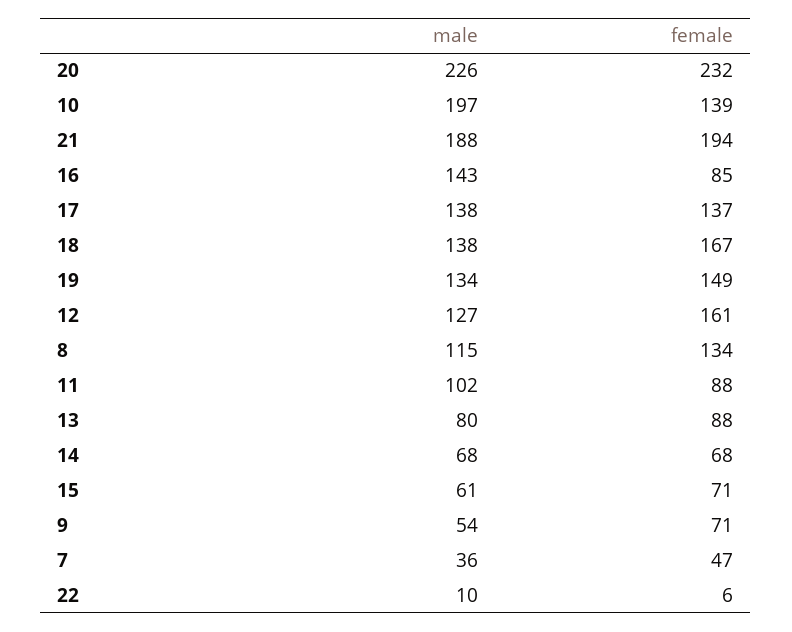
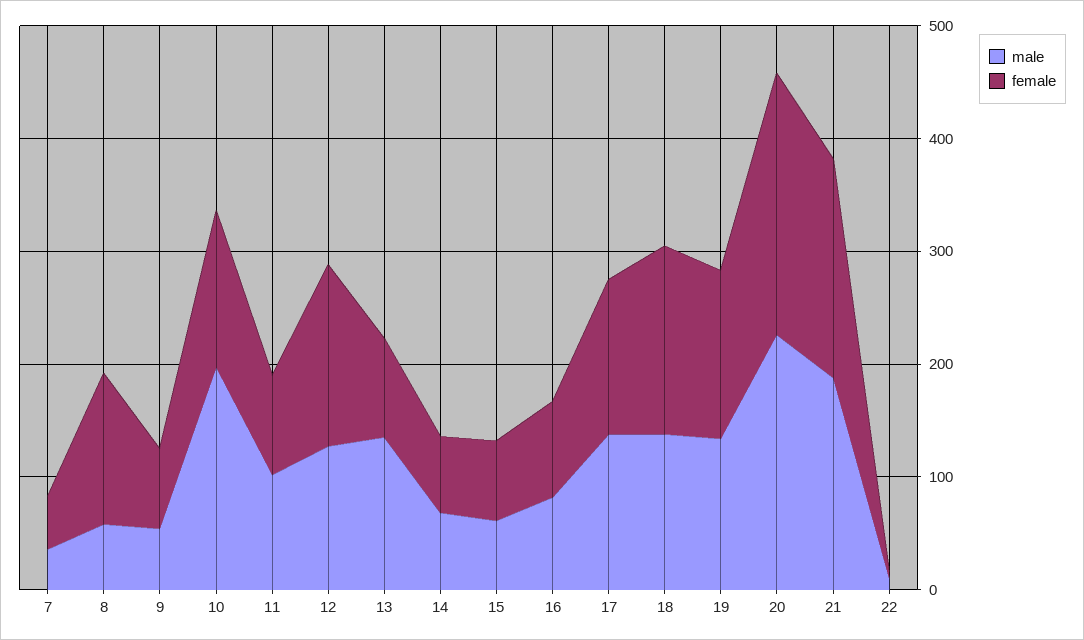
male, 16: 143 -> 80
male, 8: 115 -> 60
male, 13: 80 -> 140

